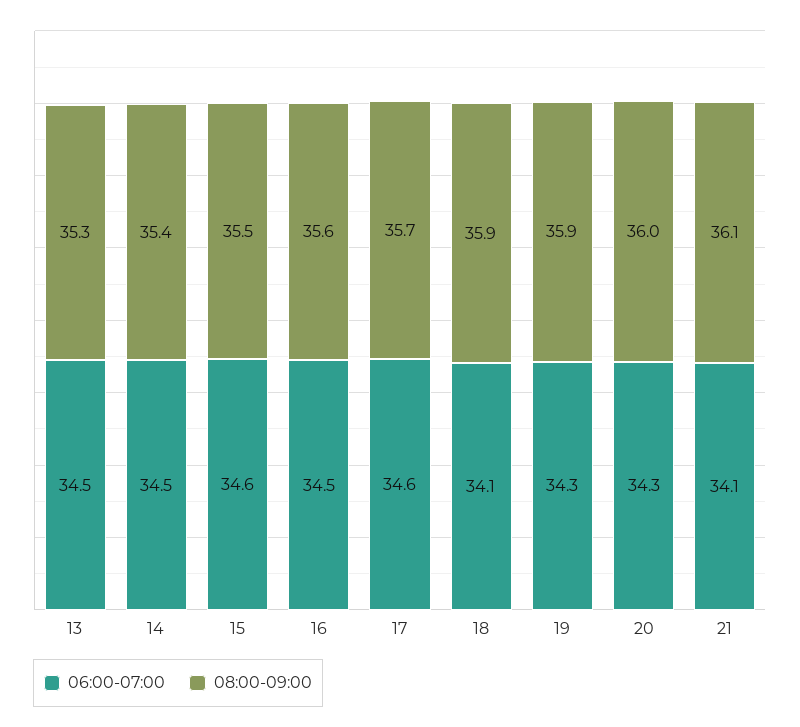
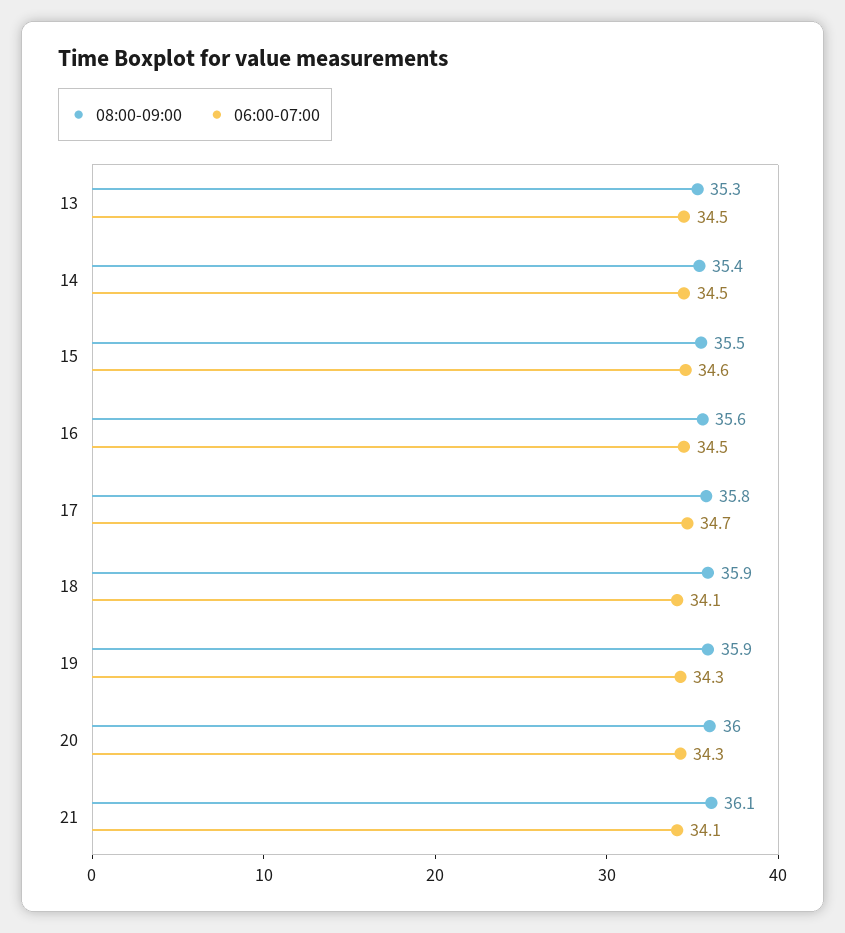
06:00-07:00, 17: 34.6 -> 34.7
08:00-09:00, 17: 35.7 -> 35.8

